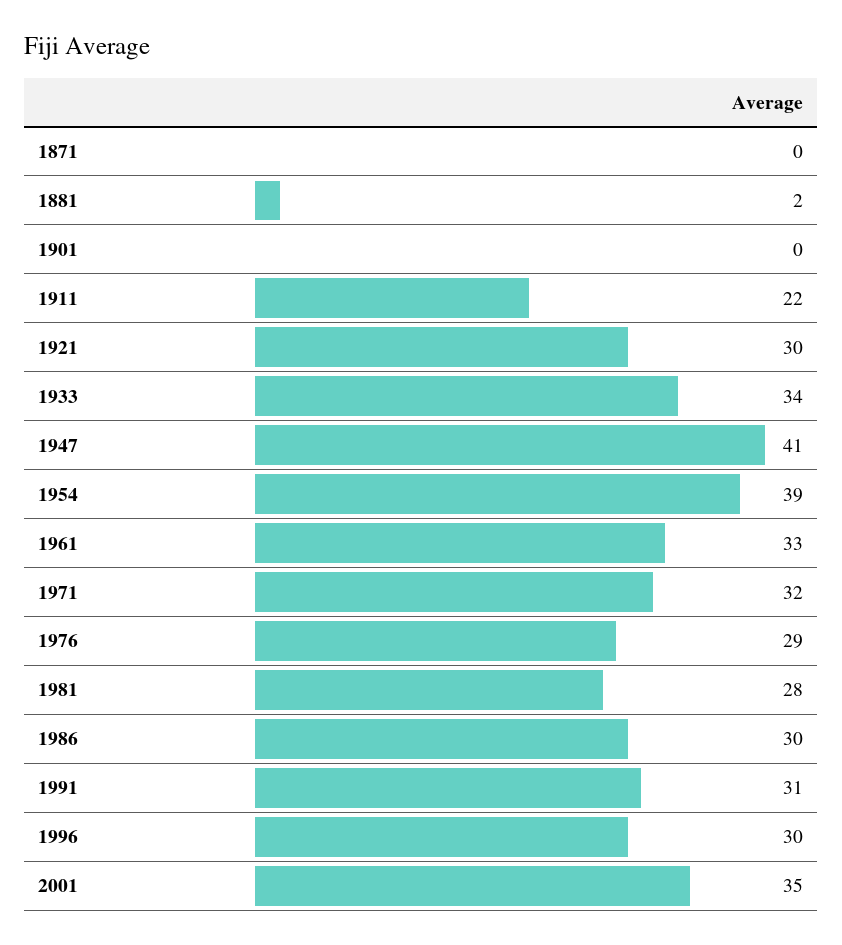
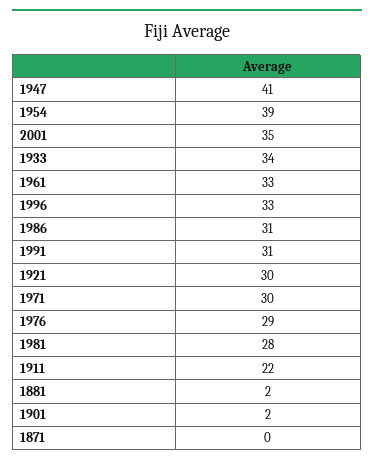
1901: 0 -> 2
1971: 32 -> 30
1986: 30 -> 31
1996: 30 -> 33

